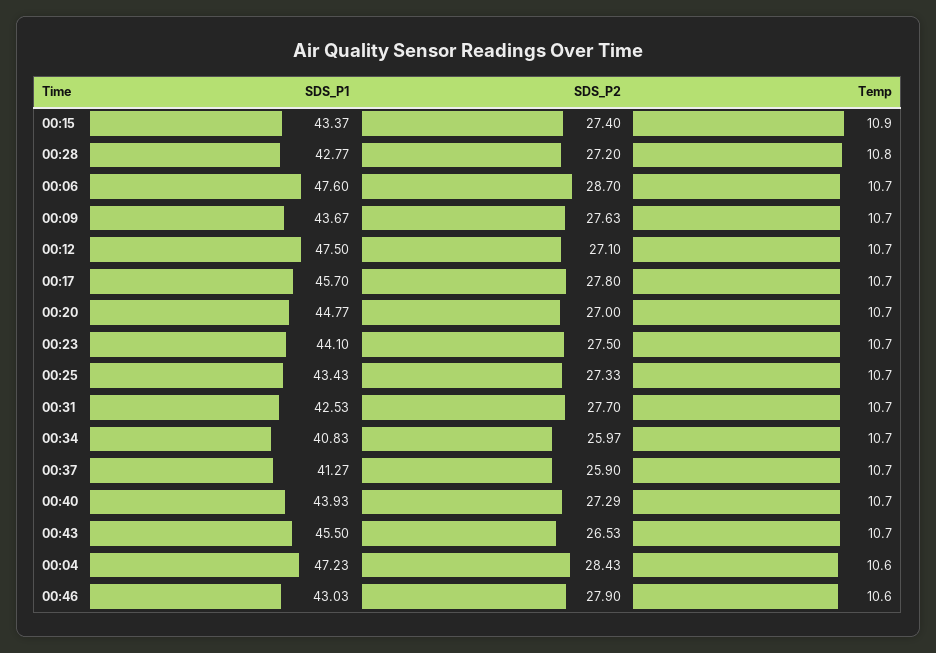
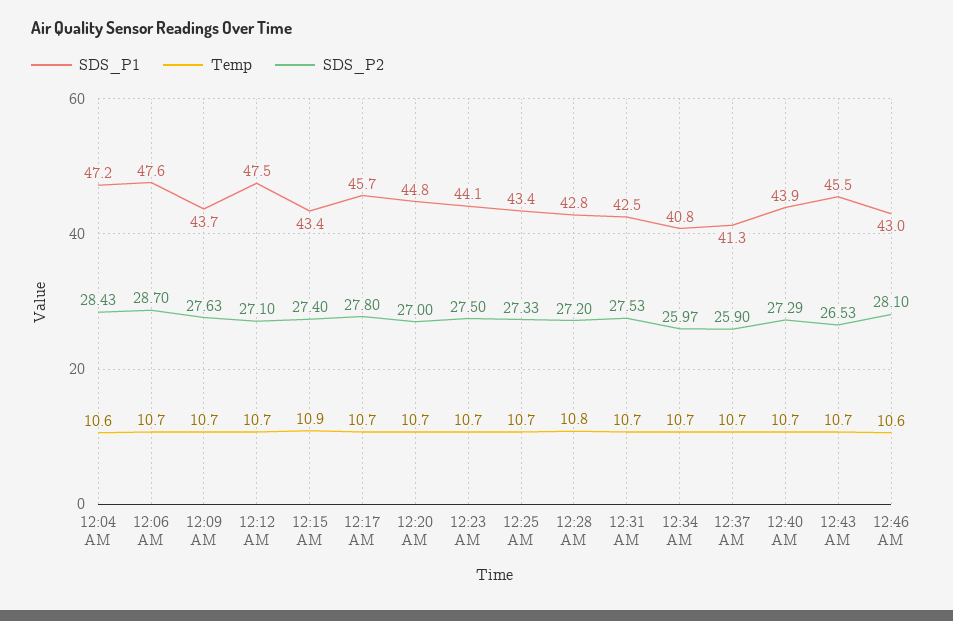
SDS_P2, 00:31: 27.7 -> 27.53
SDS_P2, 00:46: 27.9 -> 28.1

